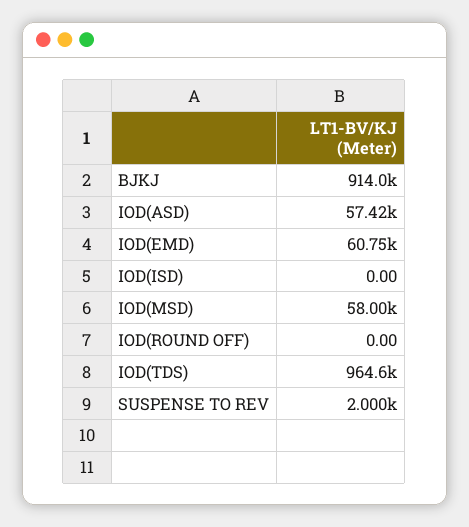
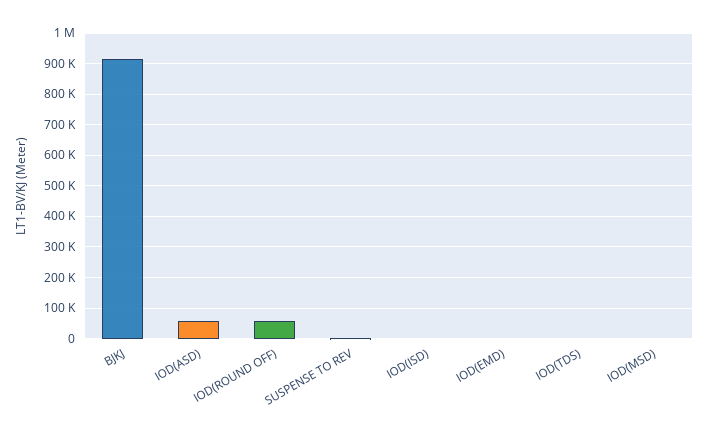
IOD(EMD): 60750 -> 0
IOD(MSD): 58000 -> 0
IOD(ROUND OFF): 0 -> 60000
IOD(TDS): 964600 -> 0

